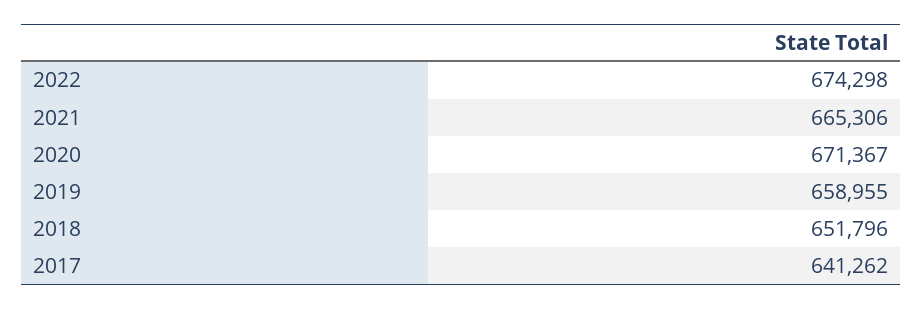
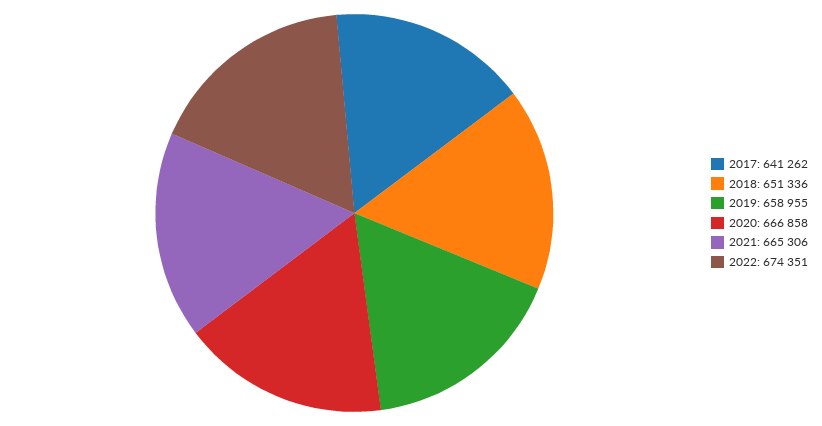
2022: 674298 -> 674351
2020: 671367 -> 666858
2018: 651796 -> 651336

